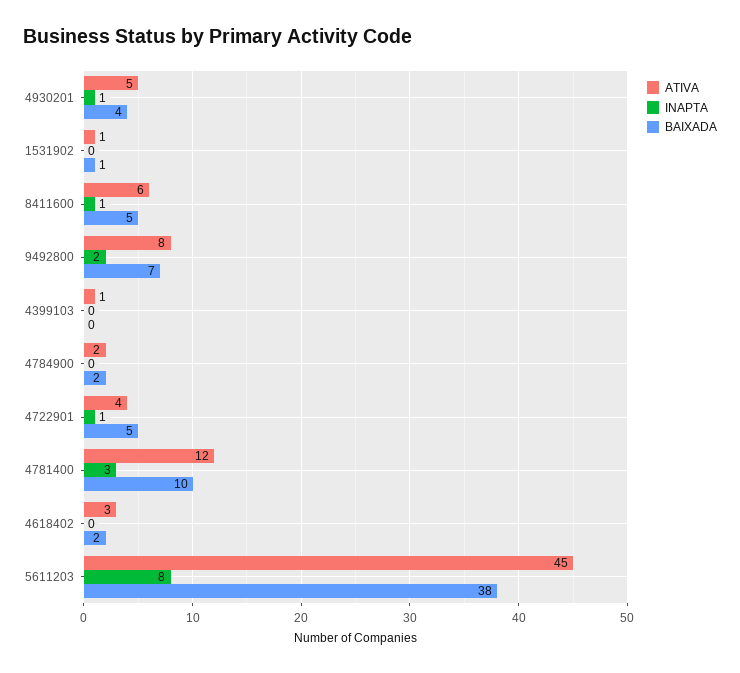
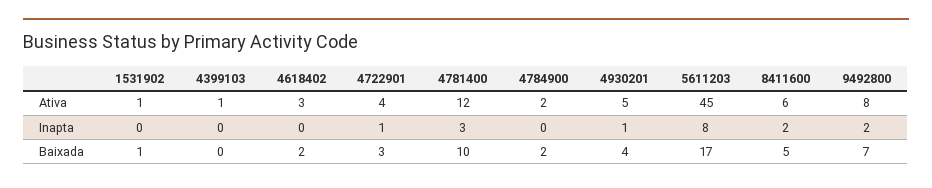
INAPTA, 8411600: 1 -> 2
BAIXADA, 4722901: 5 -> 3
BAIXADA, 5611203: 38 -> 17

